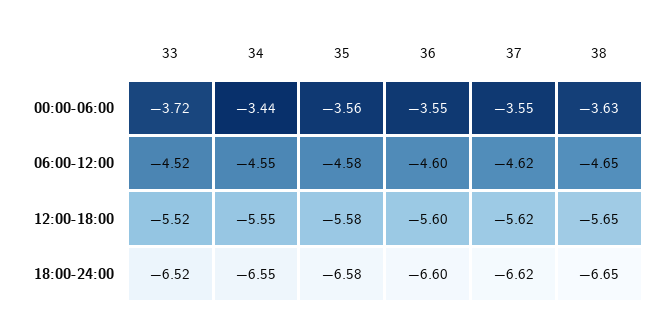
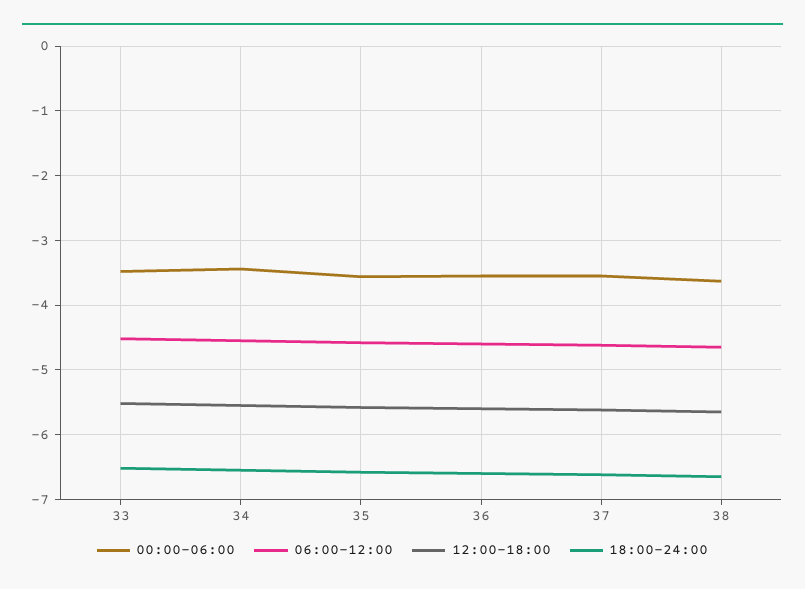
00:00-06:00, 33: -3.72 -> -3.5

